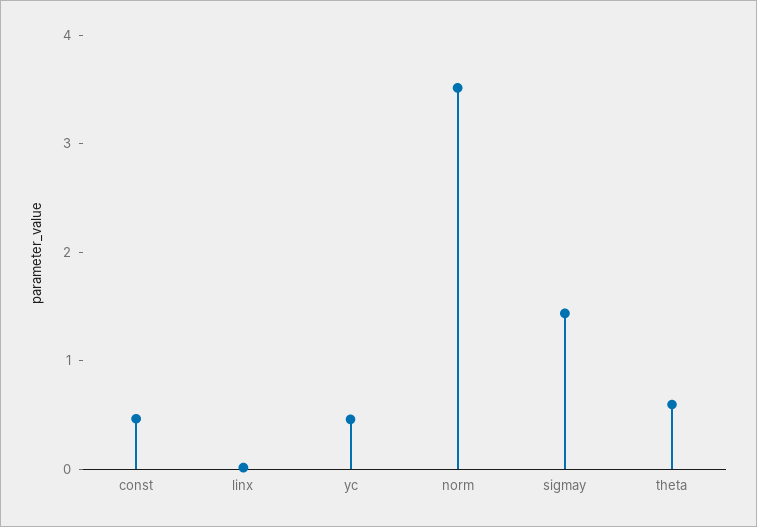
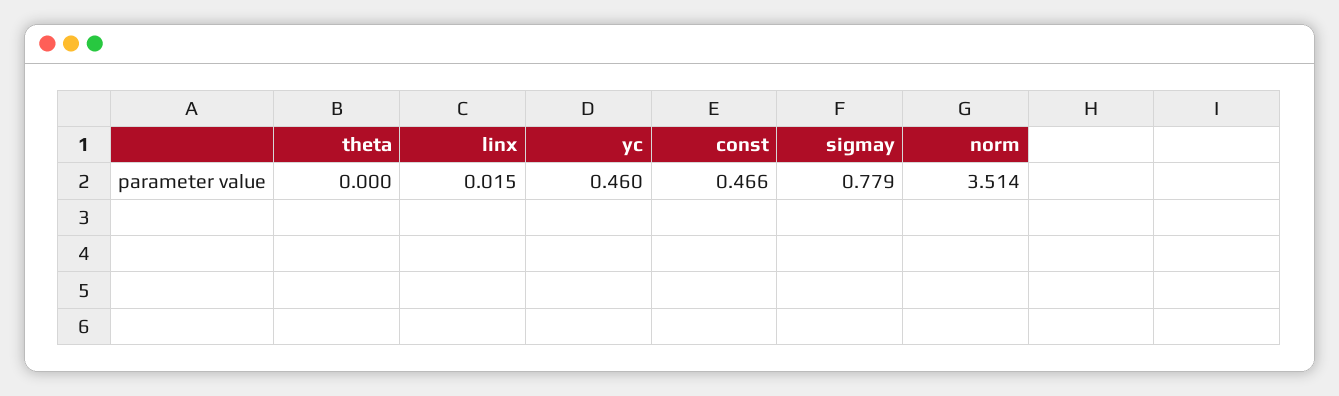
sigmay: 1.4 -> 0.779
theta: 0.6 -> 0

